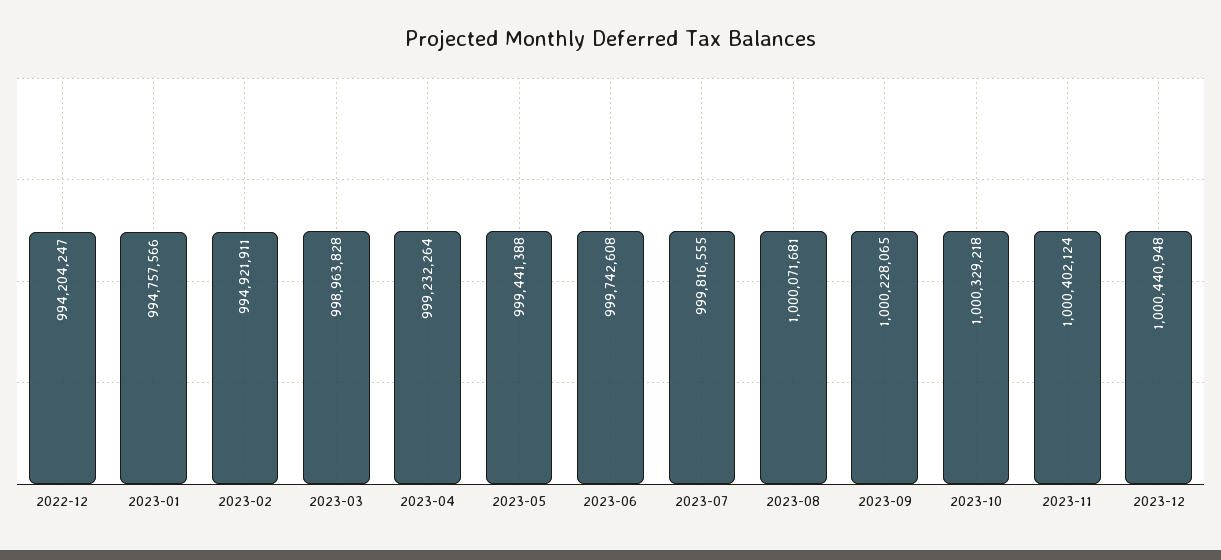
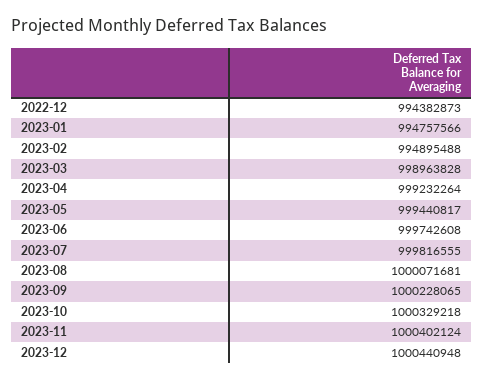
2022-12: 994204247 -> 994382873
2023-02: 994921911 -> 994895488
2023-05: 999441388 -> 999440817

